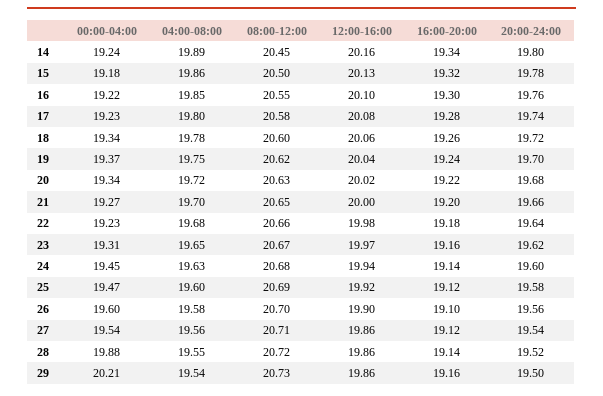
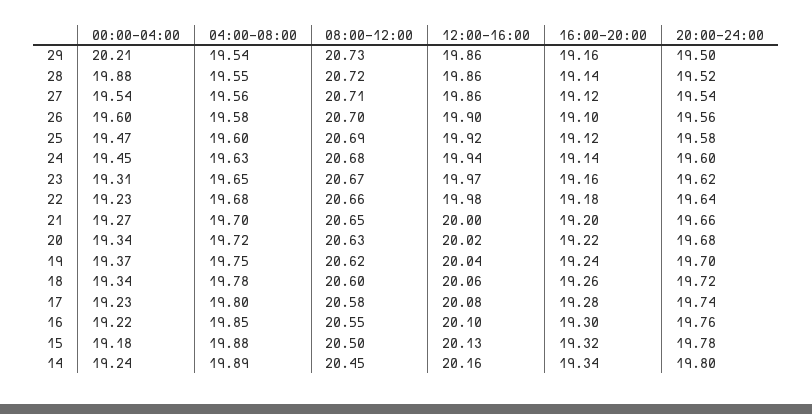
04:00-08:00, 15: 19.86 -> 19.88

